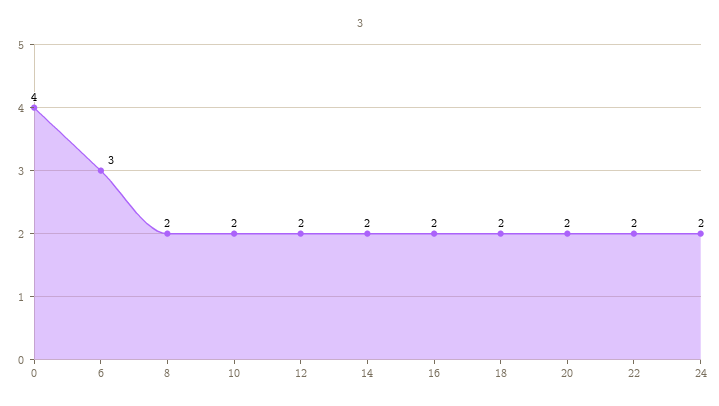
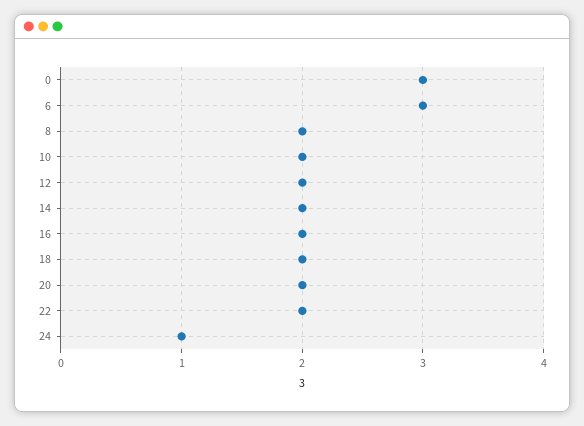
0: 4 -> 3
24: 2 -> 1

